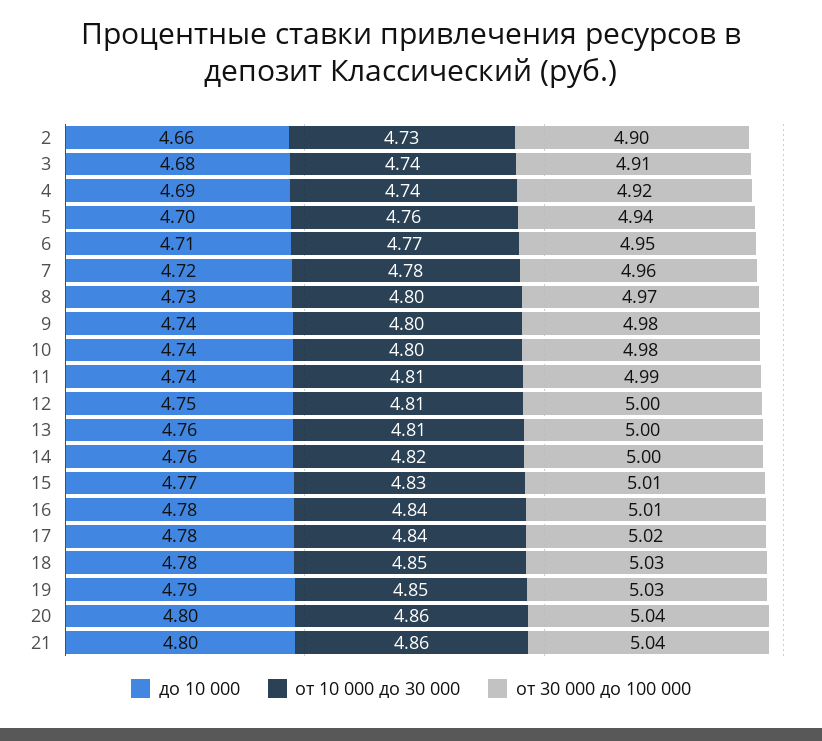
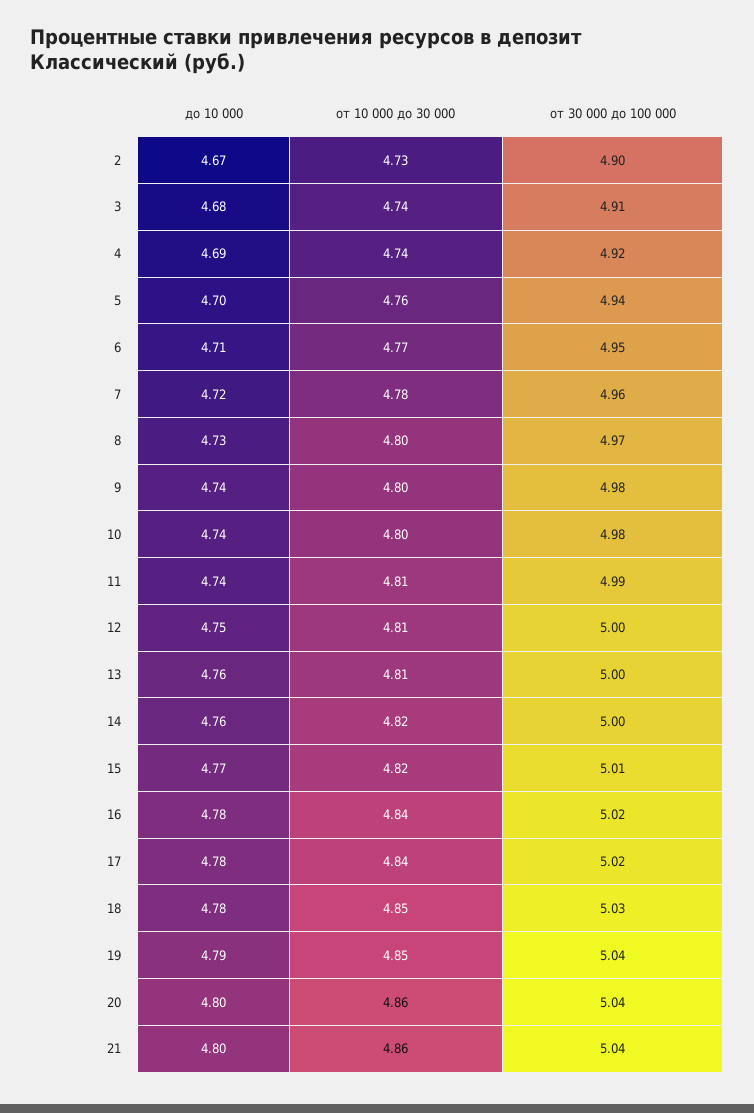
до 10 000, 2: 4.66 -> 4.67
от 10 000 до 30 000, 15: 4.83 -> 4.82
от 30 000 до 100 000, 16: 5.01 -> 5.02
от 30 000 до 100 000, 19: 5.03 -> 5.04

